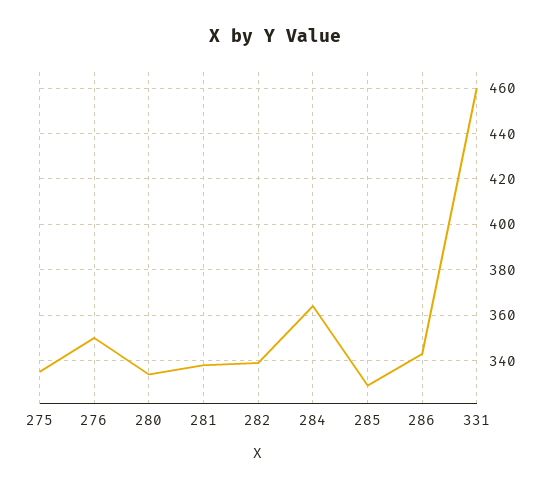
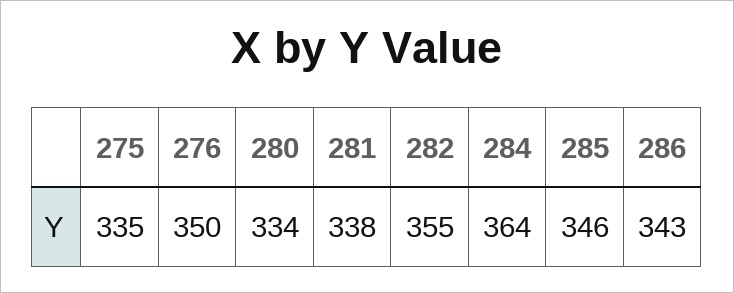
282: 340 -> 355
285: 330 -> 346
331: 460 -> none

